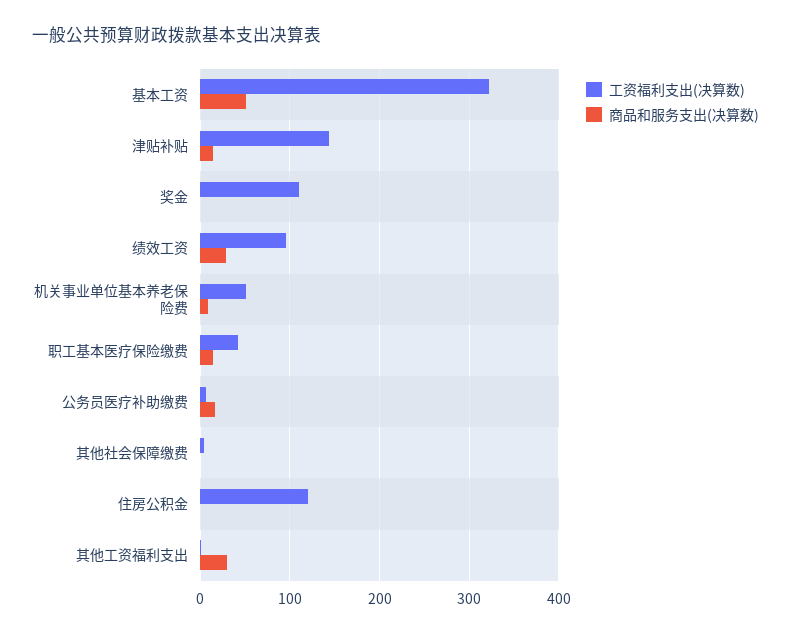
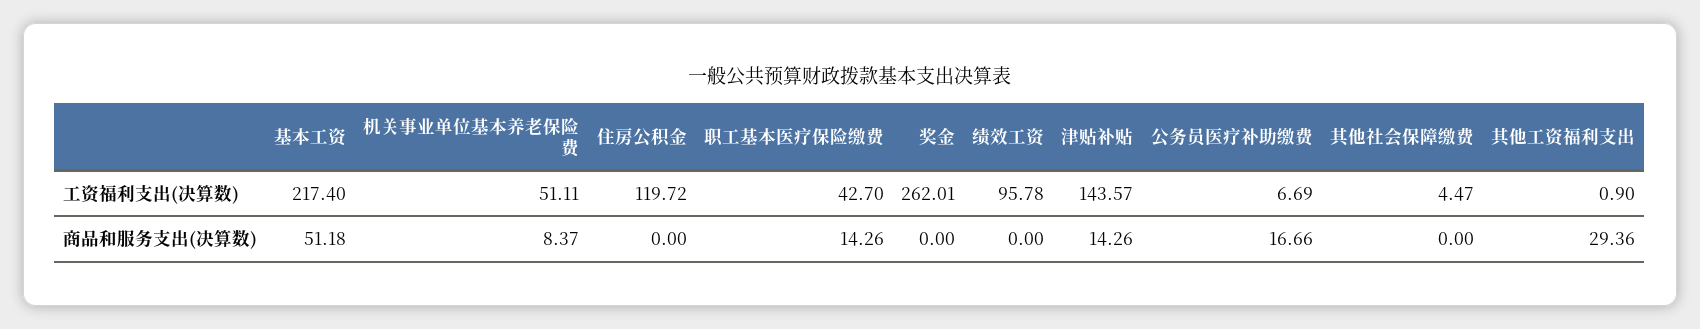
工资福利支出(决算数), 基本工资: 320 -> 217.4
工资福利支出(决算数), 奖金: 110 -> 262.01
商品和服务支出(决算数), 绩效工资: 30 -> 0

